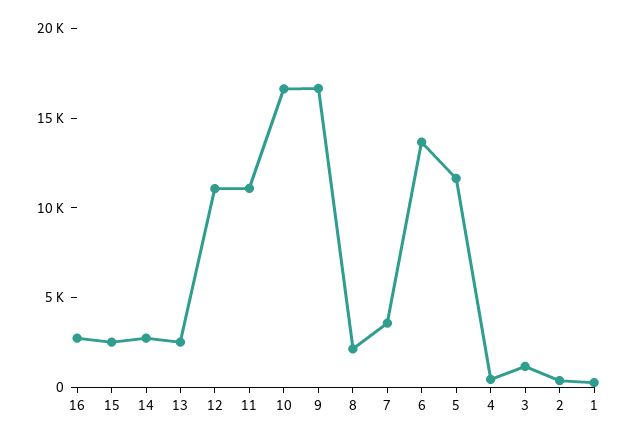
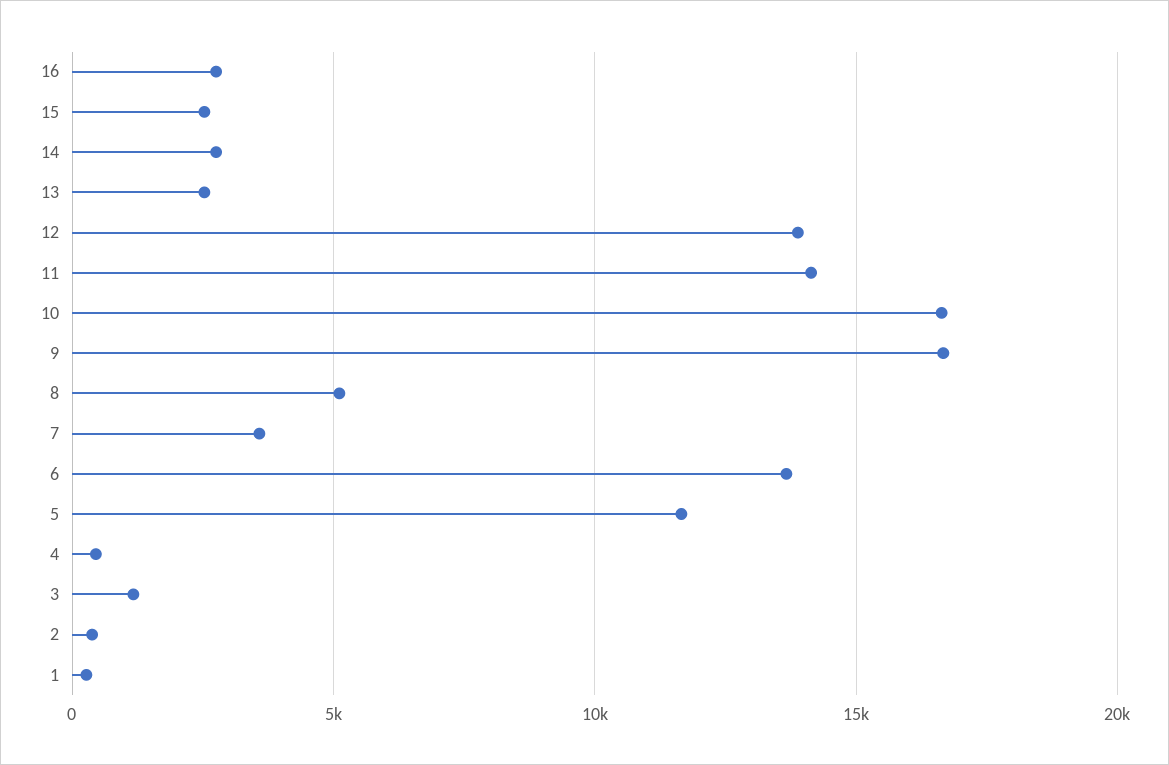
12: 11000 -> 14000
11: 11000 -> 14000
8: 2000 -> 5000

